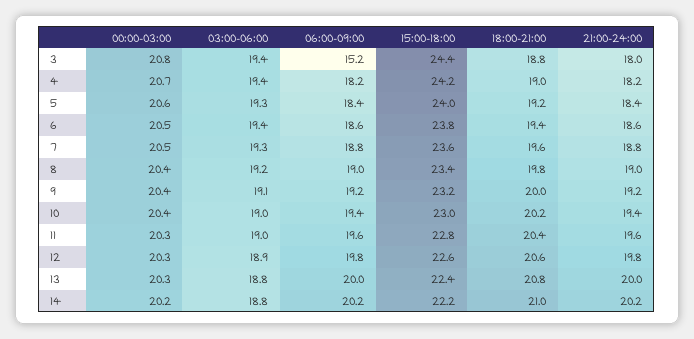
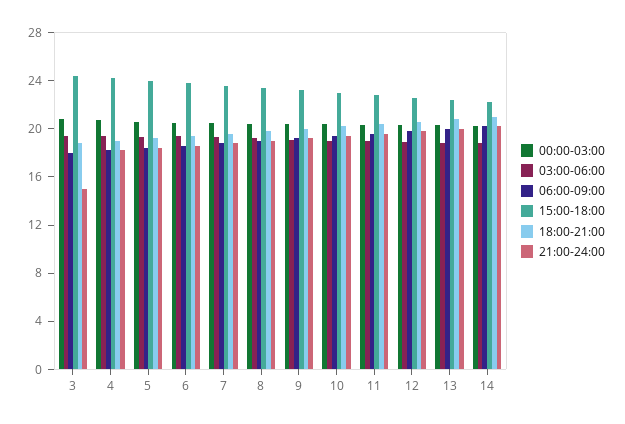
06:00-09:00, 3: 15.2 -> 18
21:00-24:00, 3: 18 -> 15

